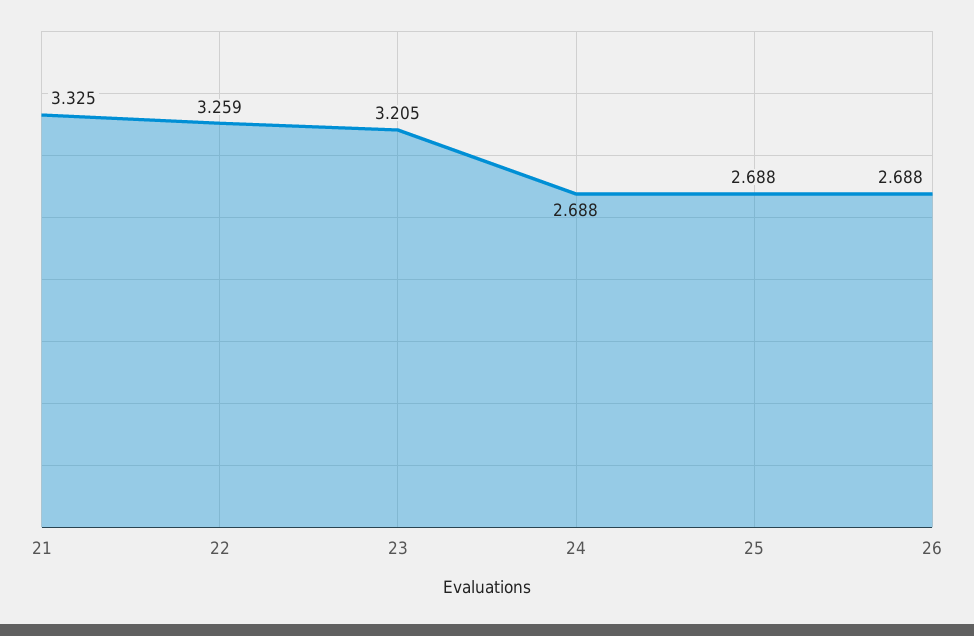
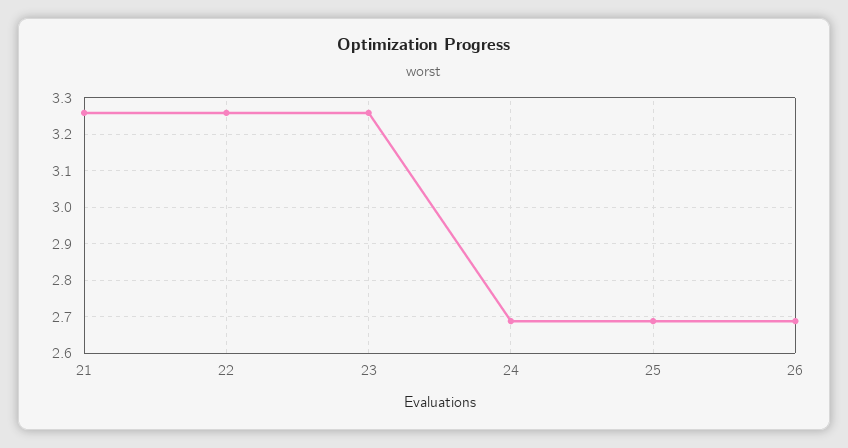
21: 3.325 -> 3.26
23: 3.205 -> 3.26

